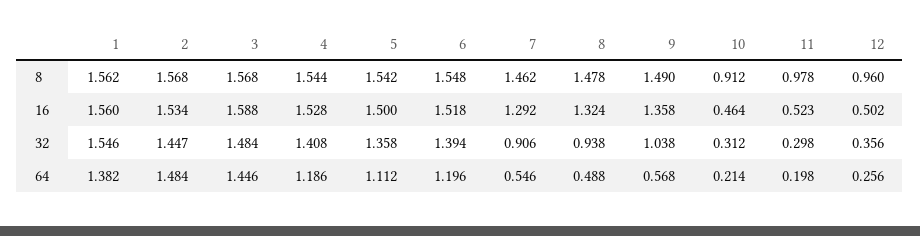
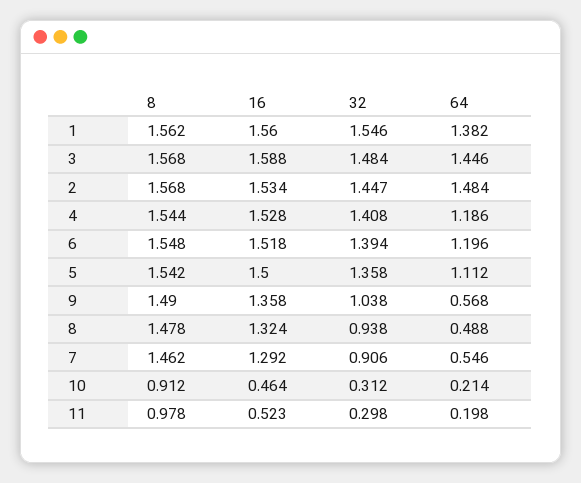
12, 8: 0.96 -> none
12, 16: 0.502 -> none
12, 32: 0.356 -> none
12, 64: 0.256 -> none

